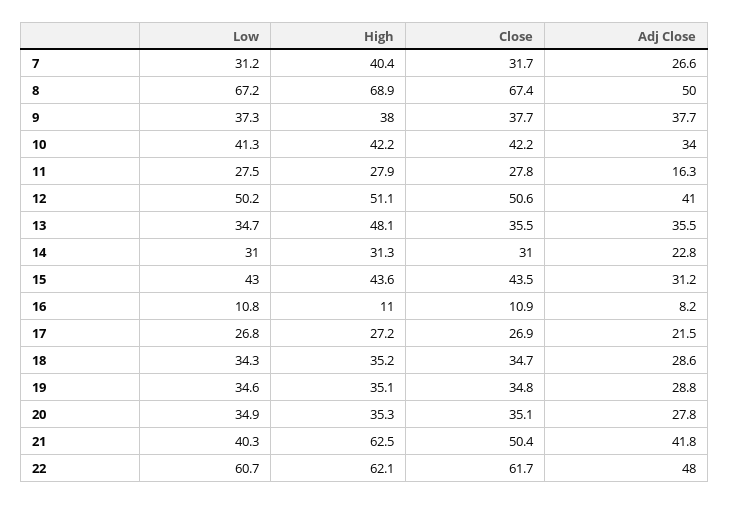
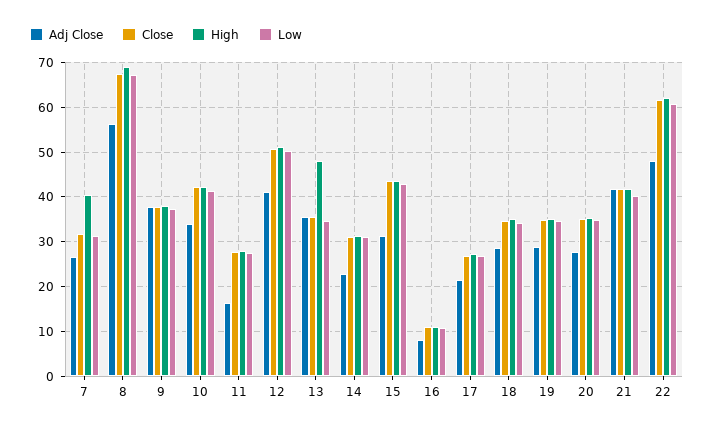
Adj Close, 8: 50 -> 56
High, 21: 62.5 -> 42
Close, 21: 50.4 -> 42

